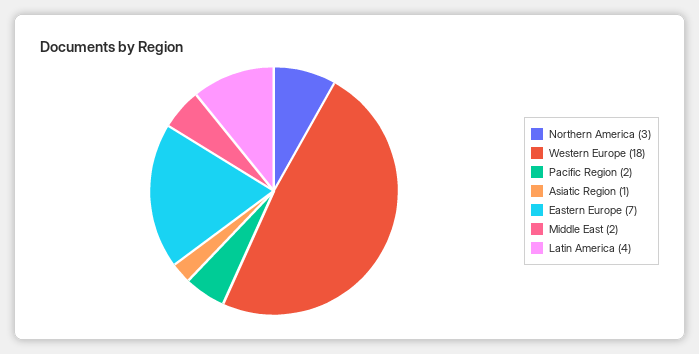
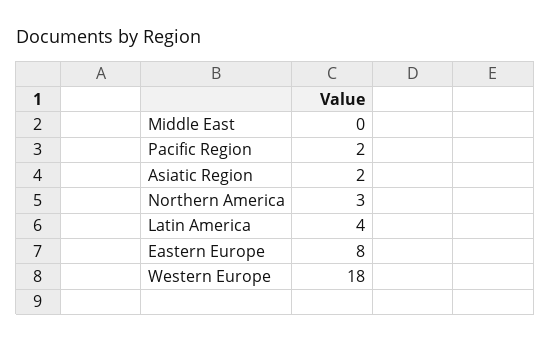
Asiatic Region: 1 -> 2
Eastern Europe: 7 -> 8
Middle East: 2 -> 0

